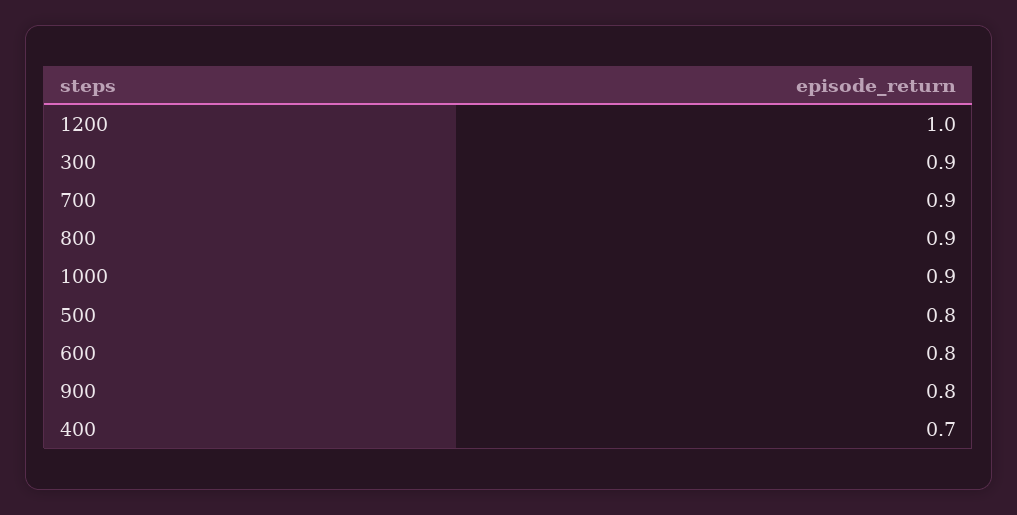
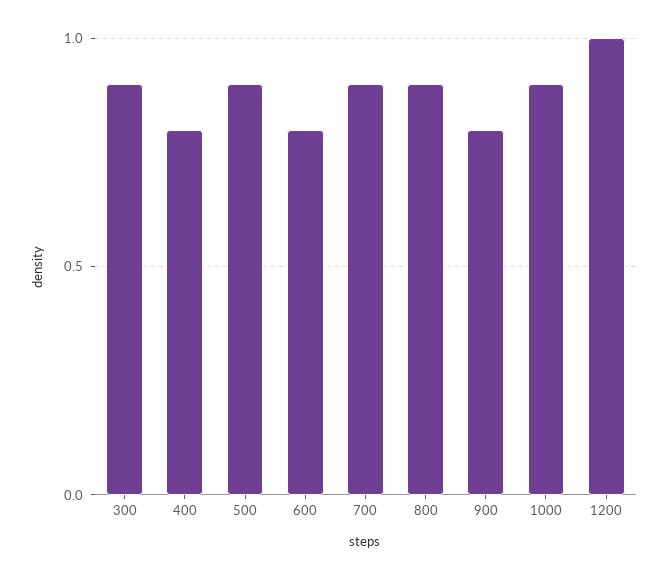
500: 0.8 -> 0.9
400: 0.7 -> 0.8

